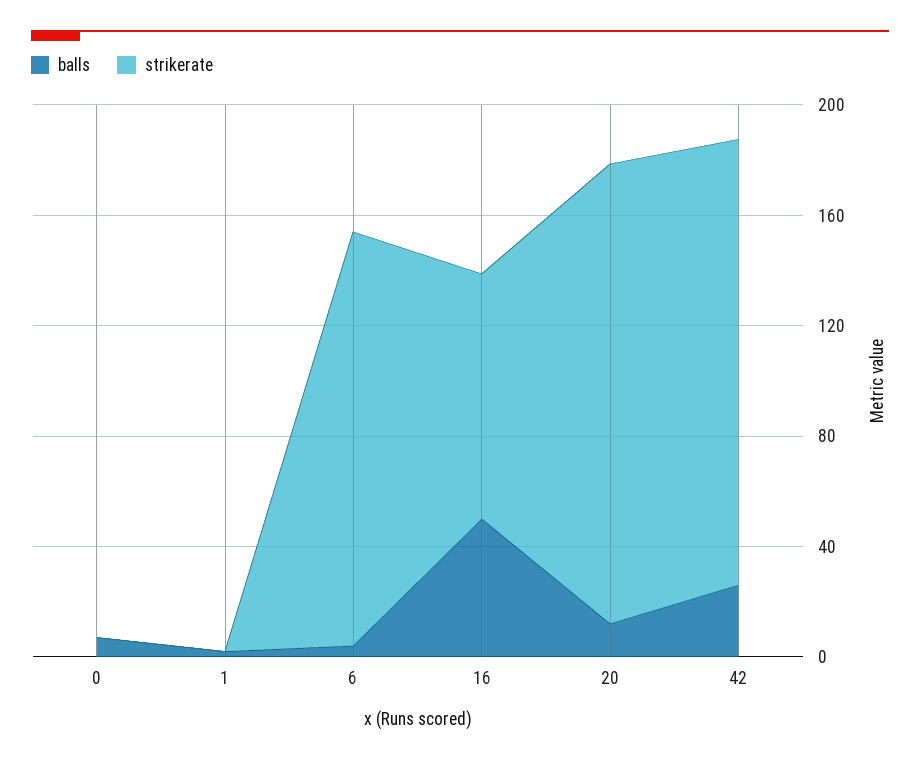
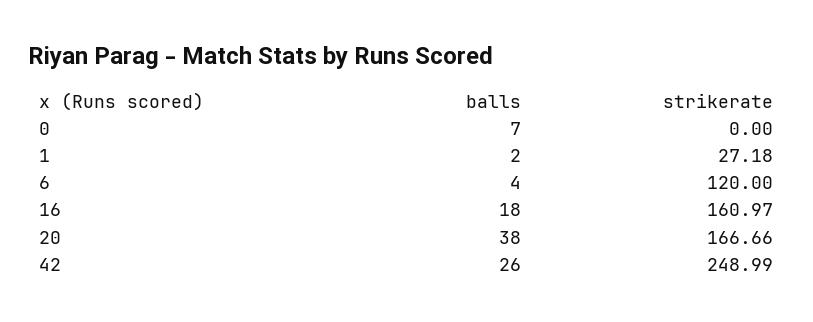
strikerate, 1: 0 -> 27.18
strikerate, 6: 150 -> 120
balls, 16: 50 -> 18
strikerate, 16: 90 -> 160.97
balls, 20: 10 -> 38
strikerate, 42: 160 -> 248.99

